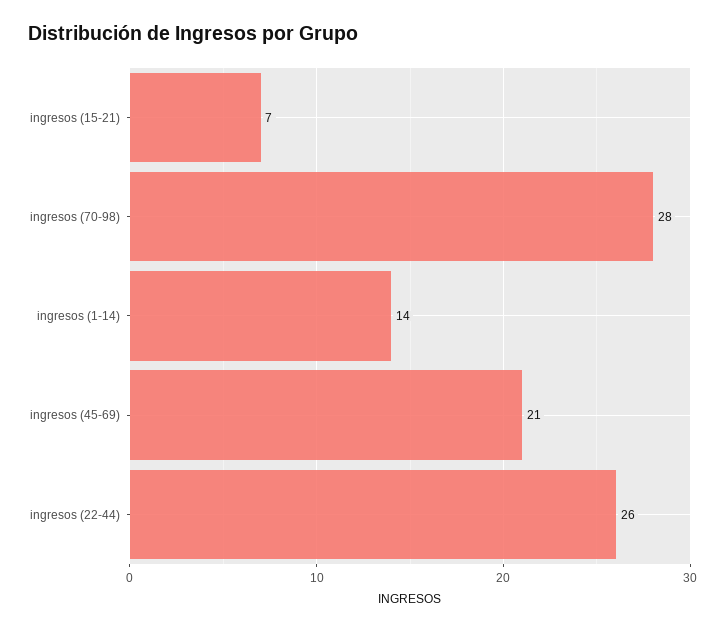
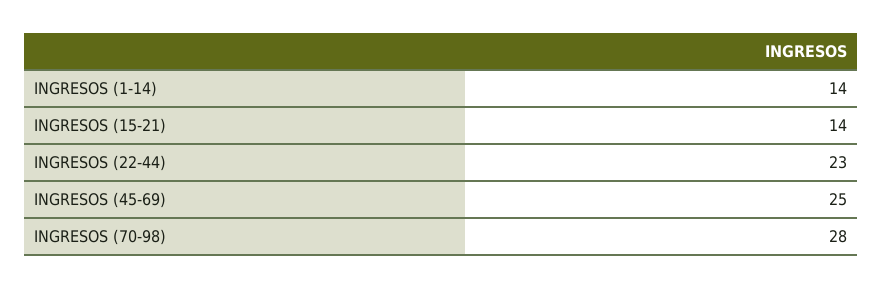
ingresos (15-21): 7 -> 14
ingresos (45-69): 21 -> 25
ingresos (22-44): 26 -> 23

